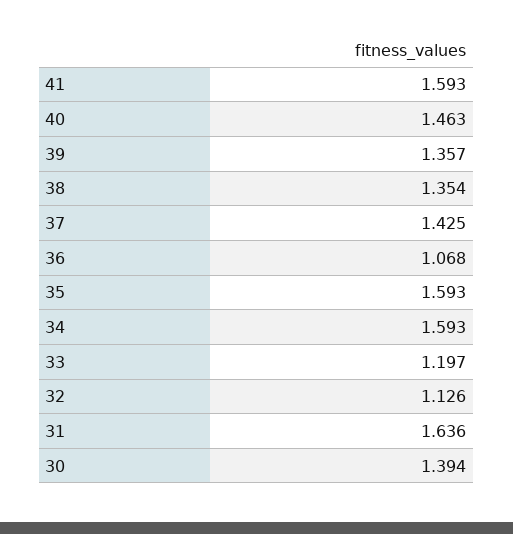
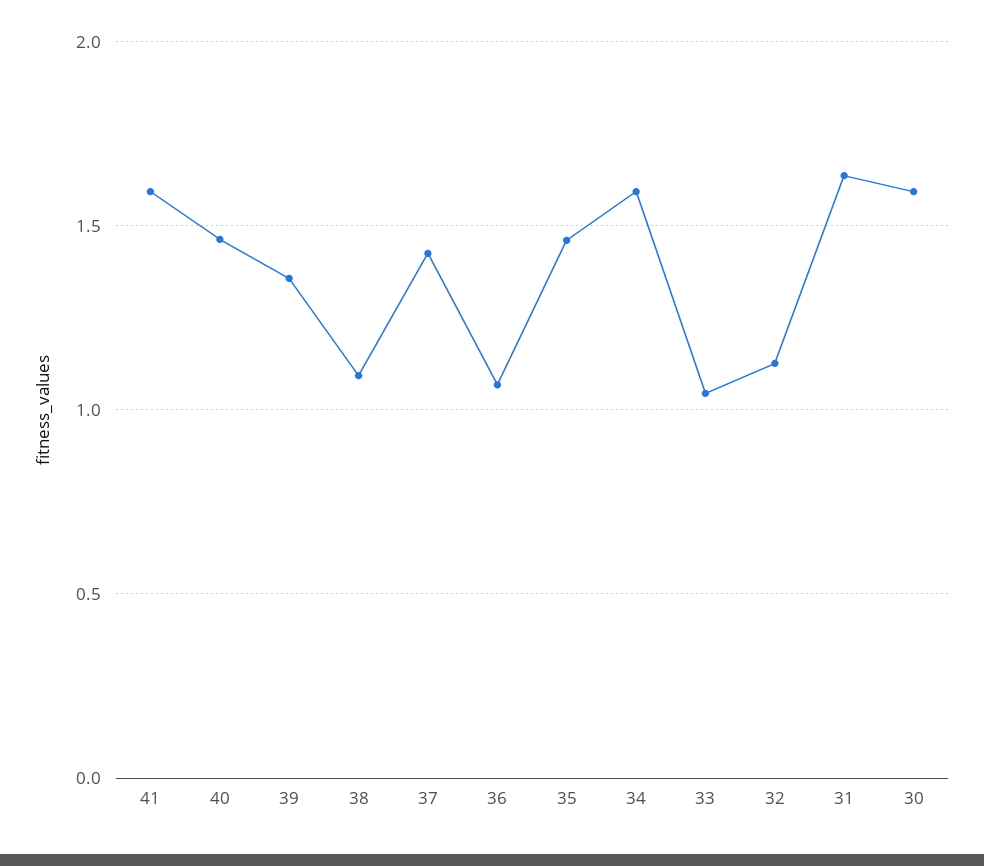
38: 1.354 -> 1.1
35: 1.593 -> 1.45
33: 1.197 -> 1.05
30: 1.394 -> 1.6

